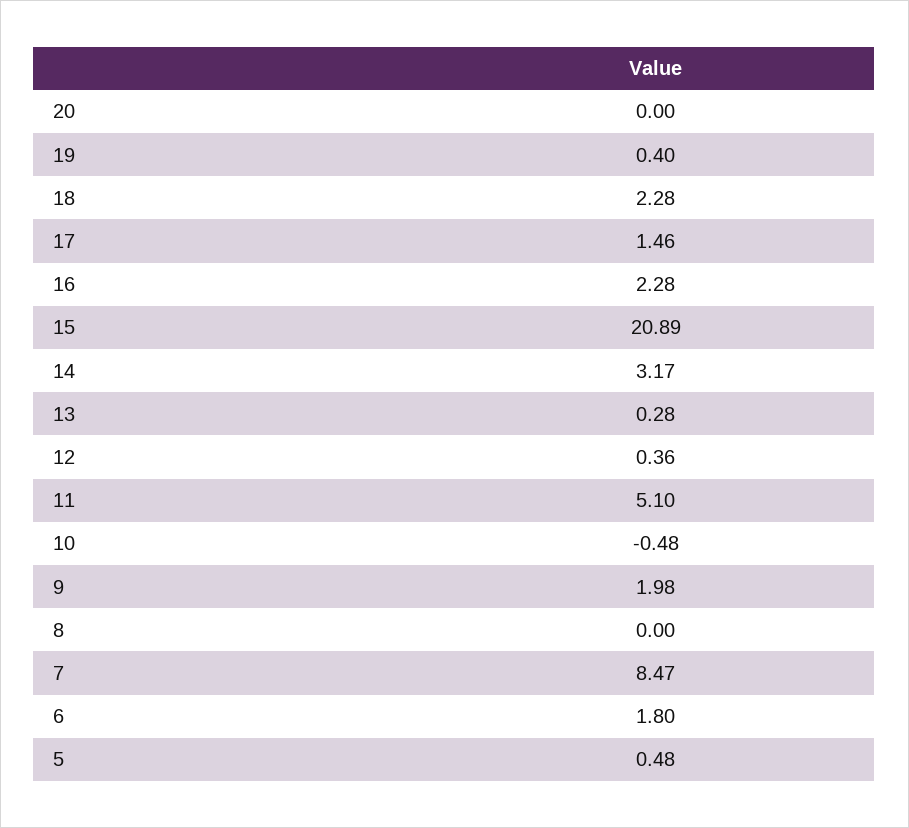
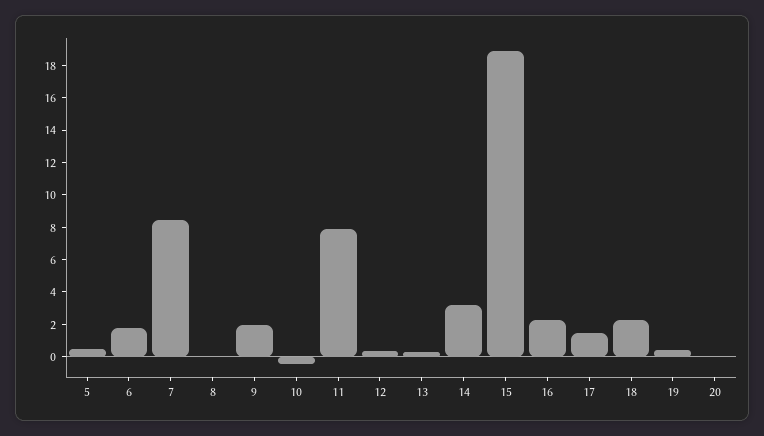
15: 20.89 -> 19
11: 5.1 -> 8

